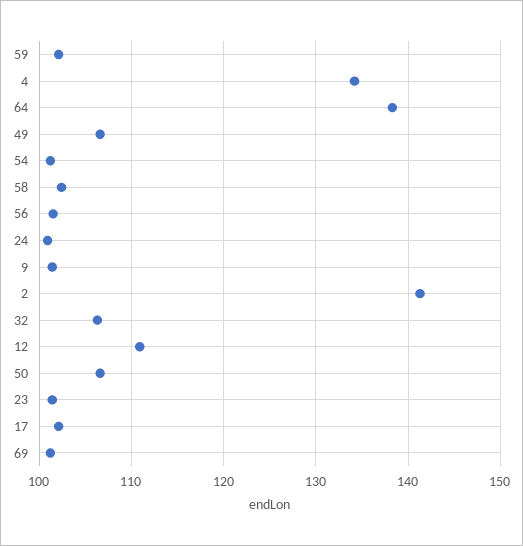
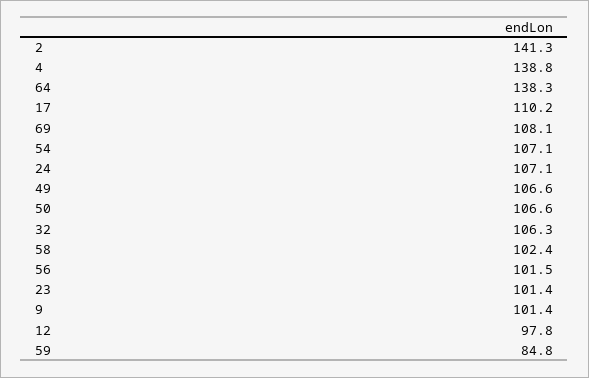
59: 102 -> 84.8
4: 134 -> 138.8
54: 101 -> 107.1
24: 101 -> 107.1
12: 111 -> 97.8
17: 102 -> 110.2
69: 101 -> 108.1

